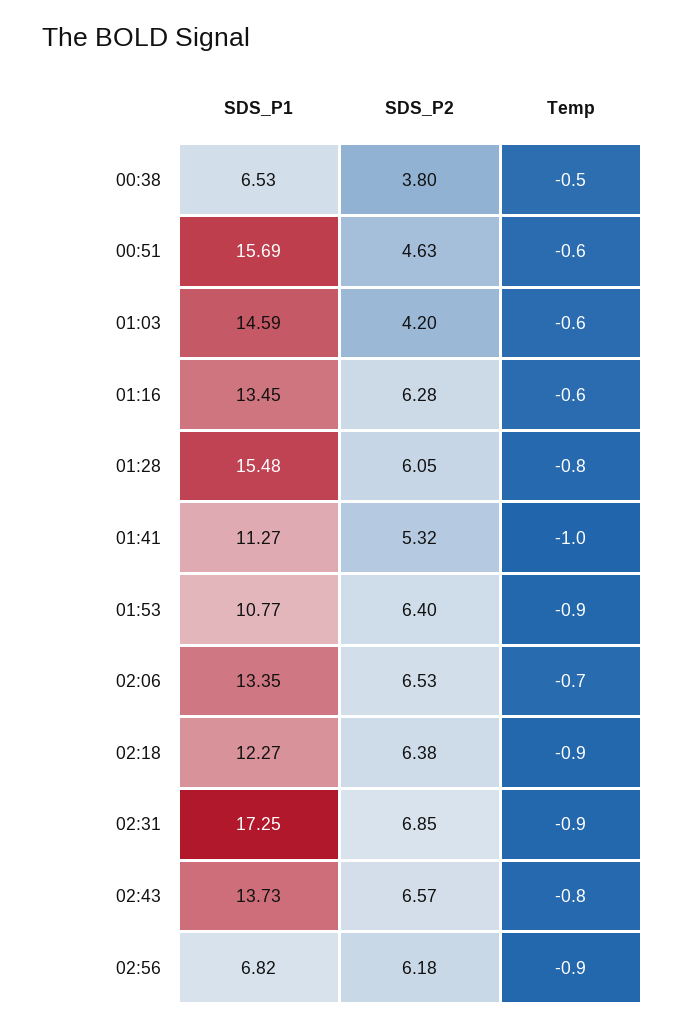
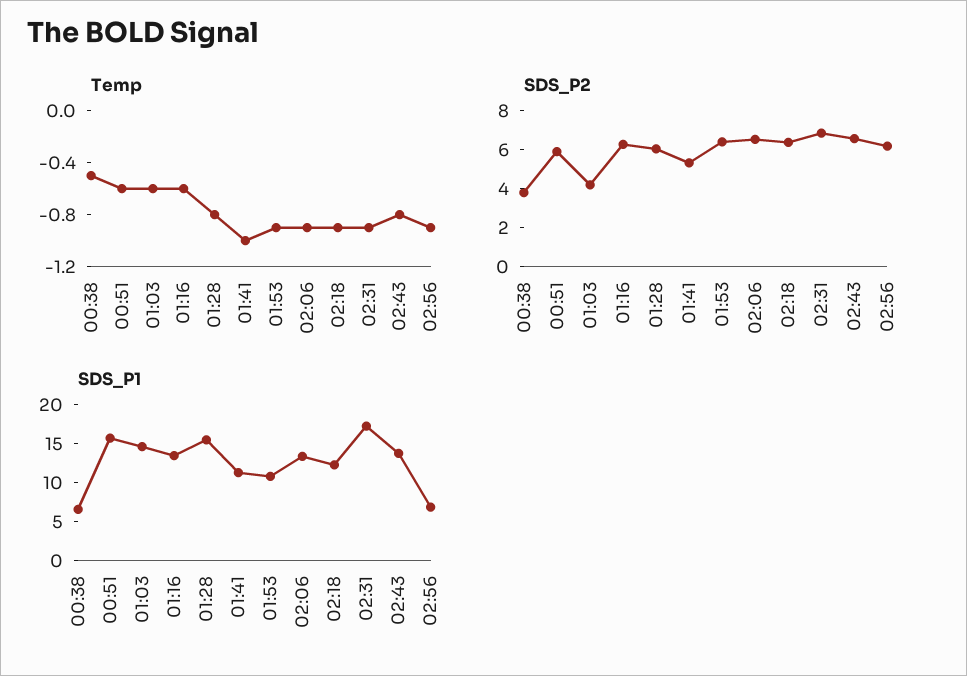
SDS_P2, 00:51: 4.63 -> 6
Temp, 02:06: -0.7 -> -0.9

